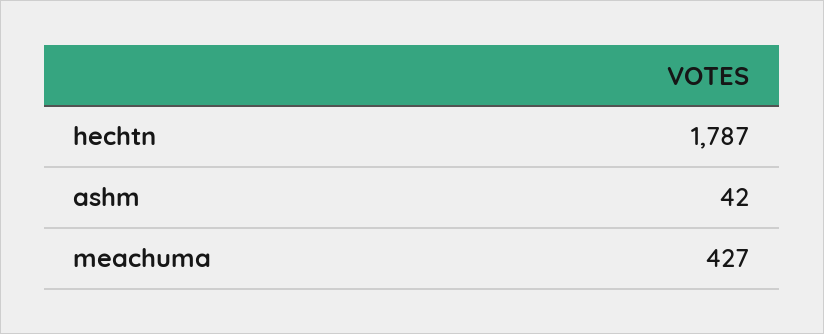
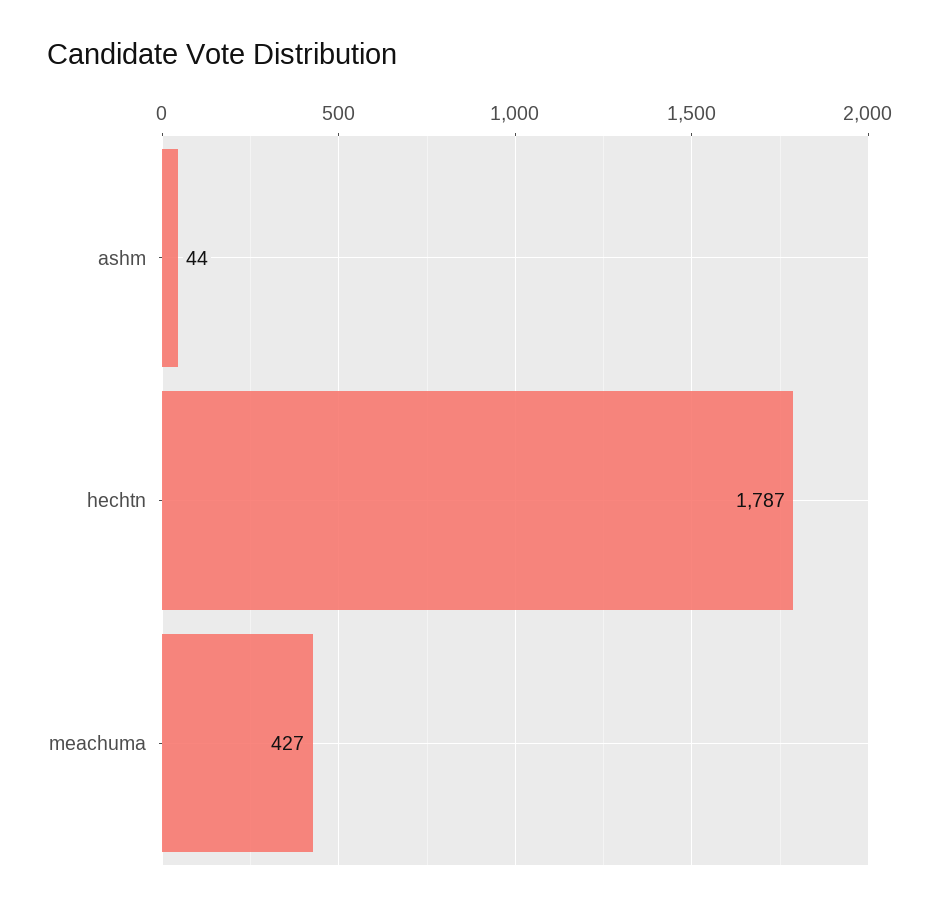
ashm: 42 -> 44

